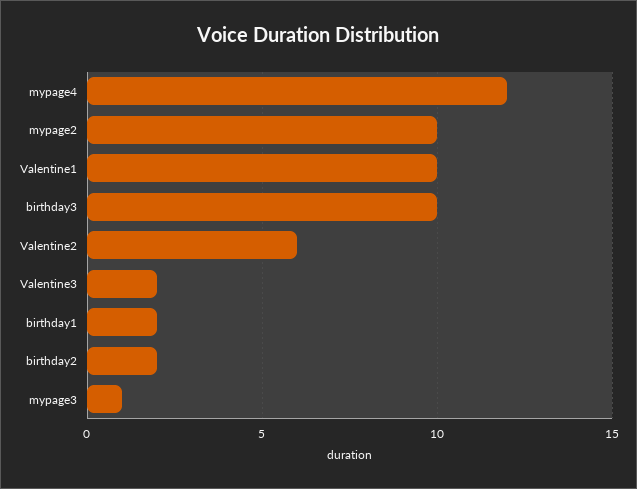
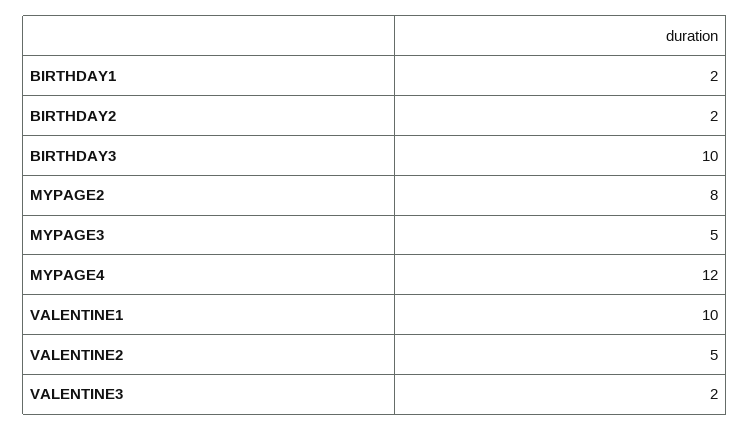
mypage2: 10 -> 8
Valentine2: 6 -> 5
mypage3: 1 -> 5

